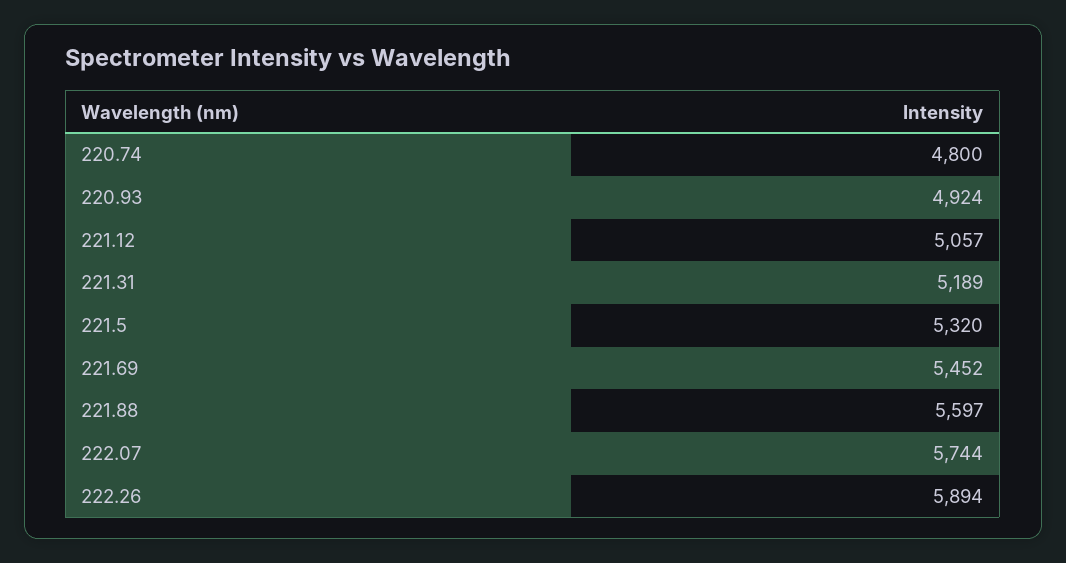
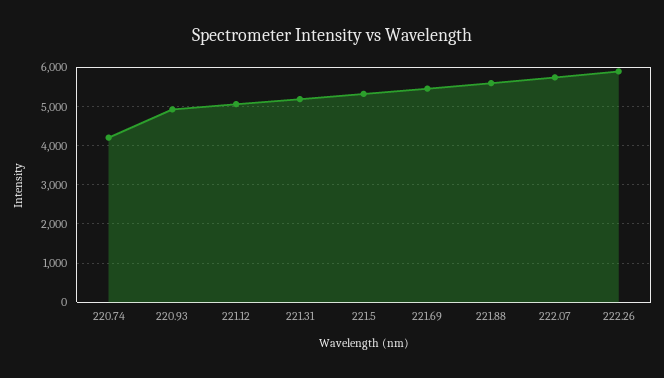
220.74: 4800 -> 4200

